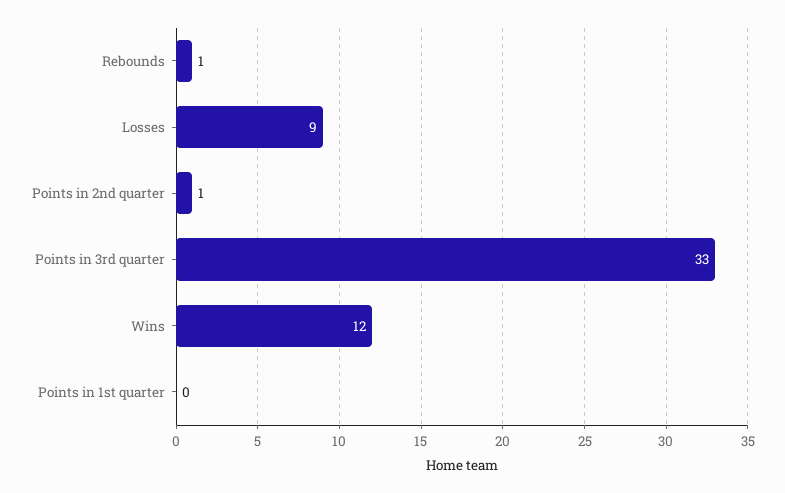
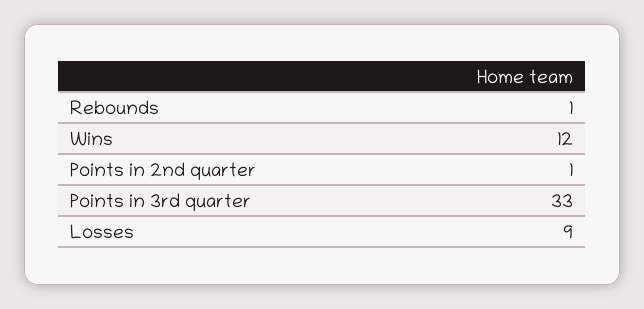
Points in 1st quarter: 0 -> none

